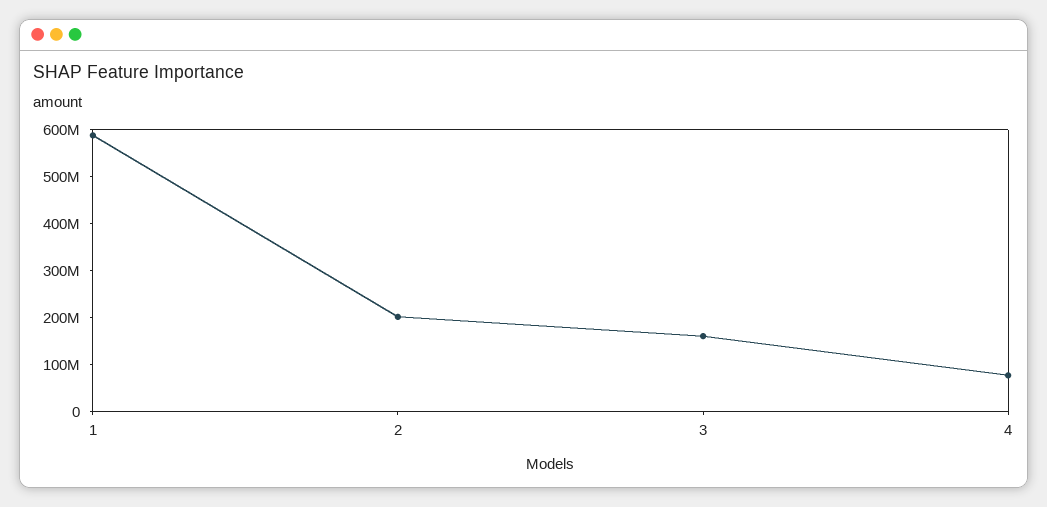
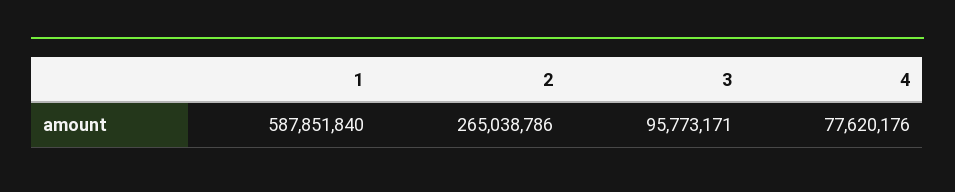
2: 200000000 -> 265038786
3: 160000000 -> 95773171

